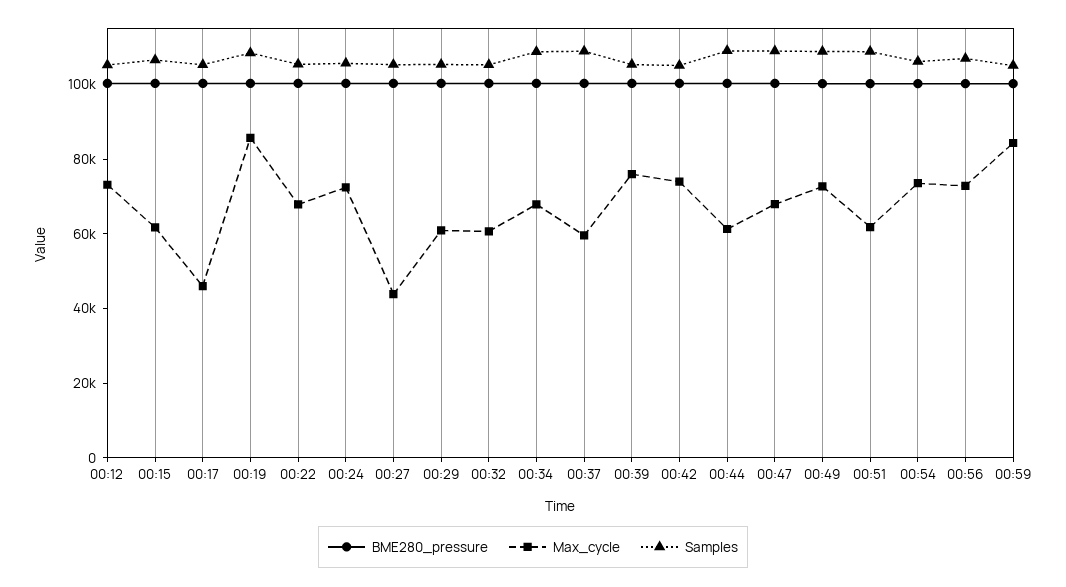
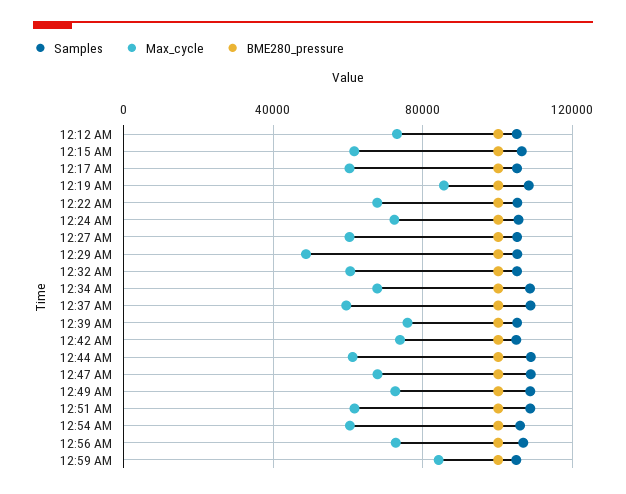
Max_cycle, 00:17: 45000 -> 60000
Max_cycle, 00:27: 45000 -> 60000
Max_cycle, 00:29: 60000 -> 50000
Max_cycle, 00:54: 75000 -> 60000

